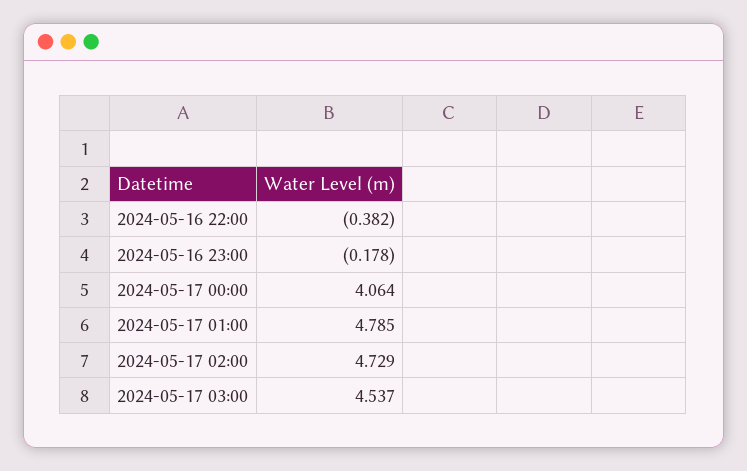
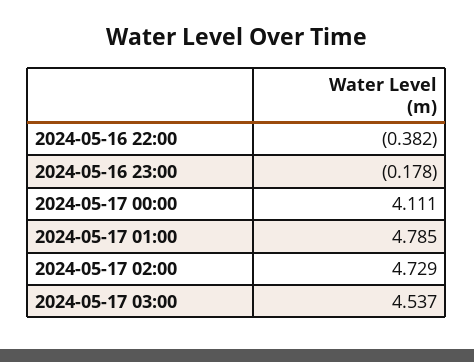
2024-05-17 00:00: 4.064 -> 4.111

